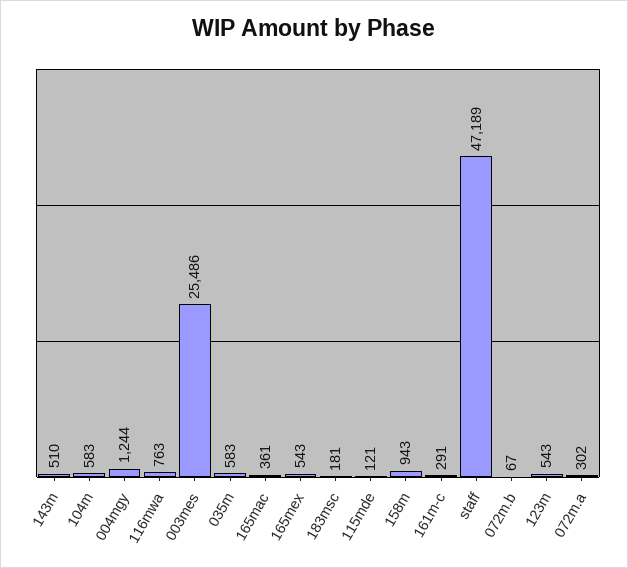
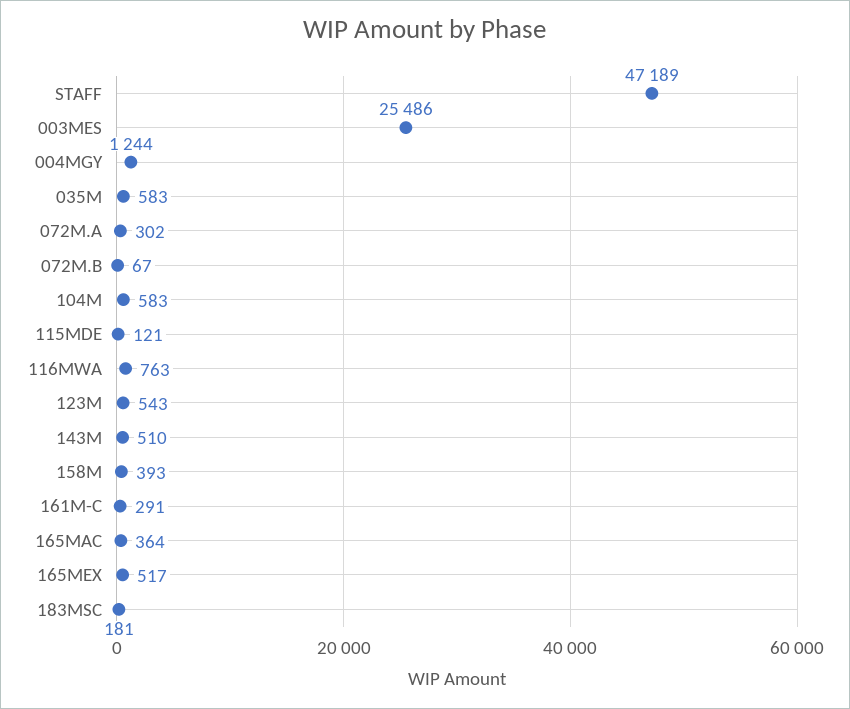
165mac: 361 -> 364
165mex: 543 -> 517
158m: 943 -> 393

